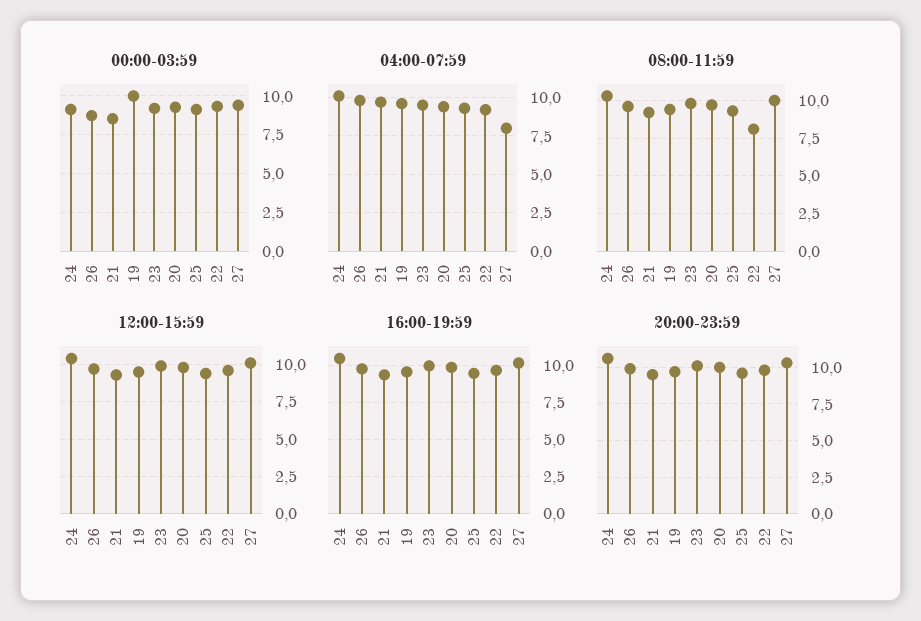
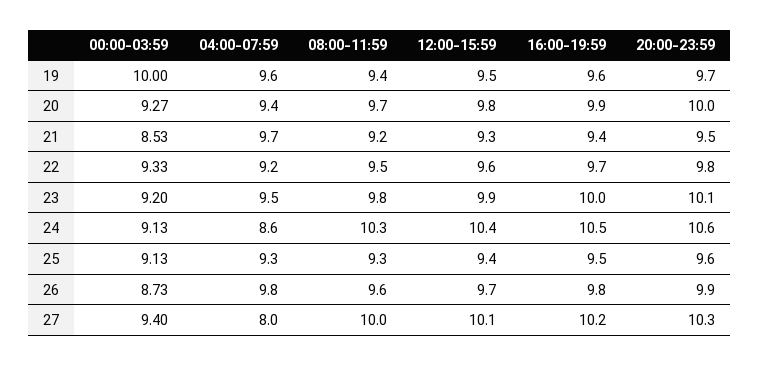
04:00-07:59, 24: 10 -> 8.6
08:00-11:59, 22: 8 -> 9.5

